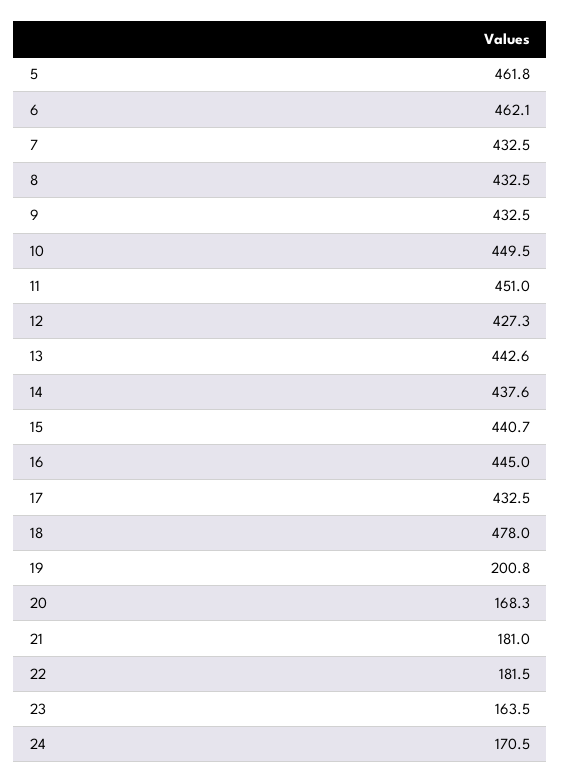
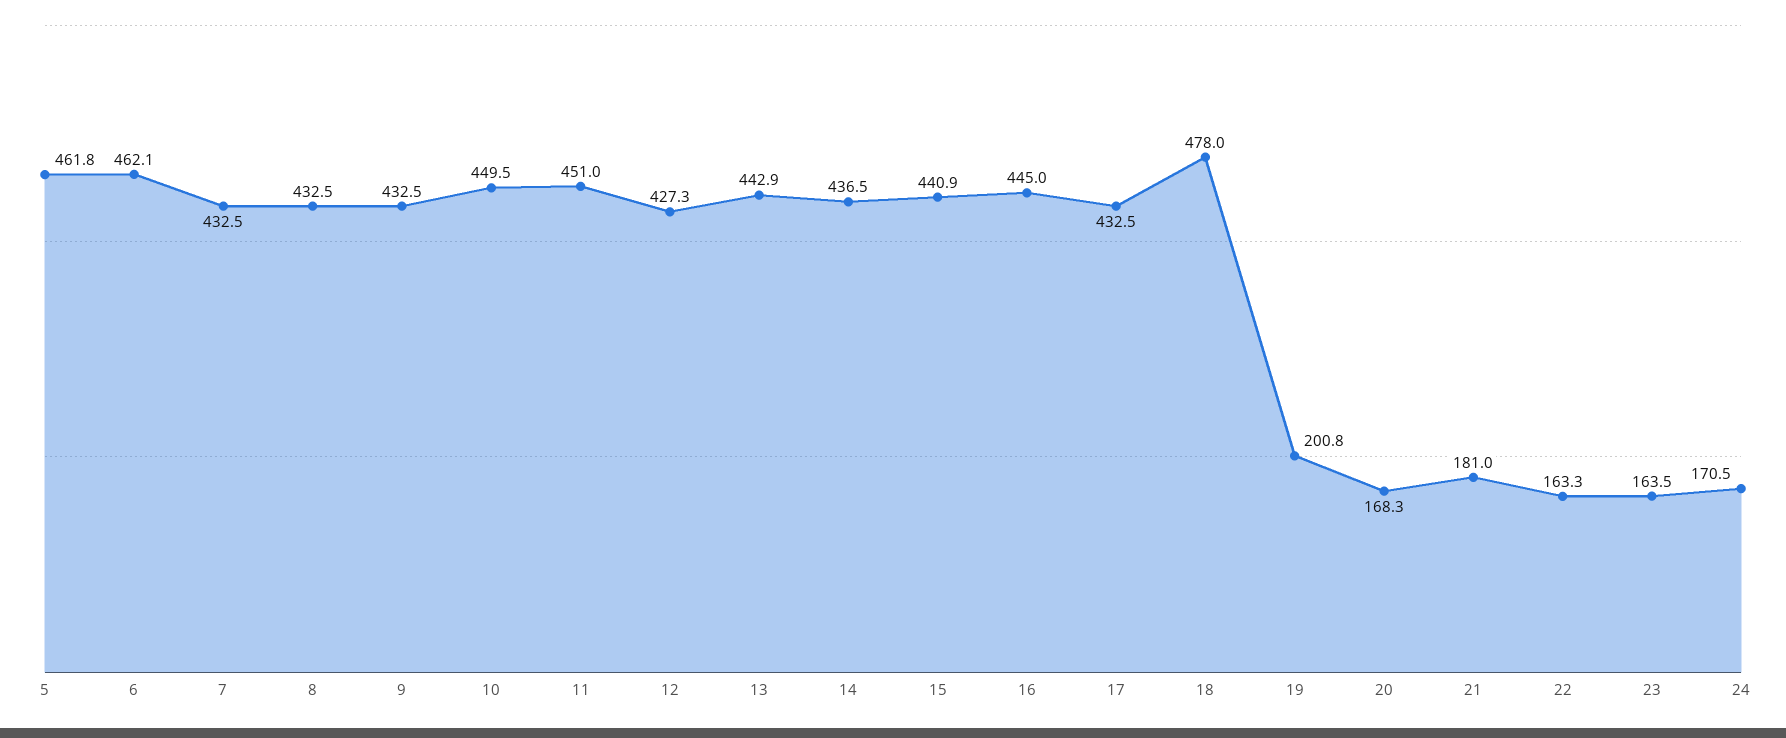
13: 442.6 -> 442.9
14: 437.6 -> 436.5
15: 440.7 -> 440.9
22: 181.5 -> 163.3

